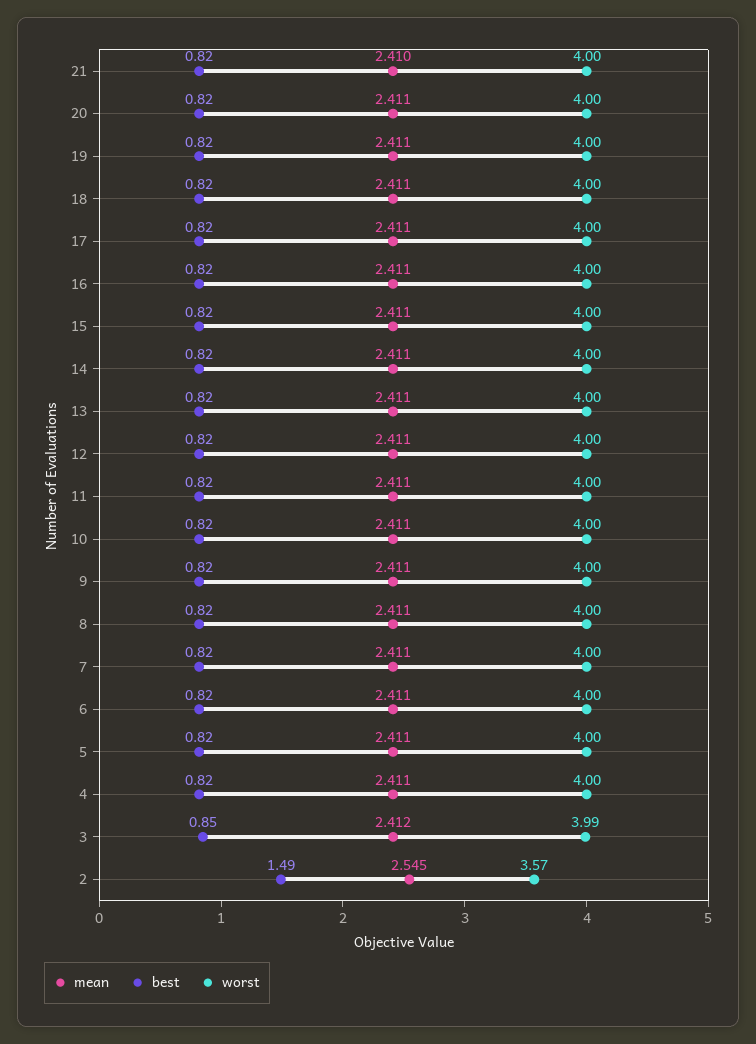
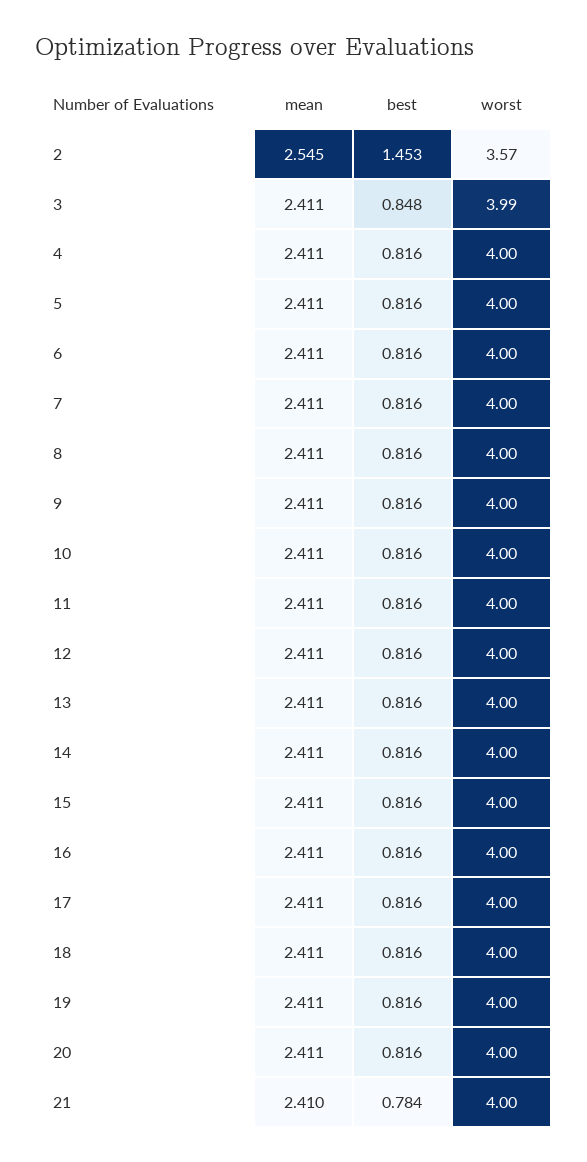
best, 21: 0.82 -> 0.784
mean, 3: 2.412 -> 2.411
best, 2: 1.49 -> 1.453

